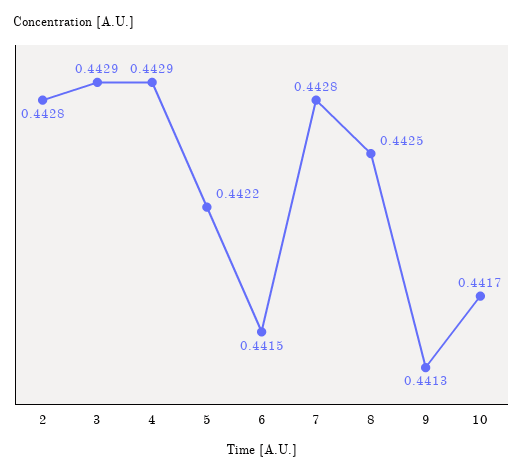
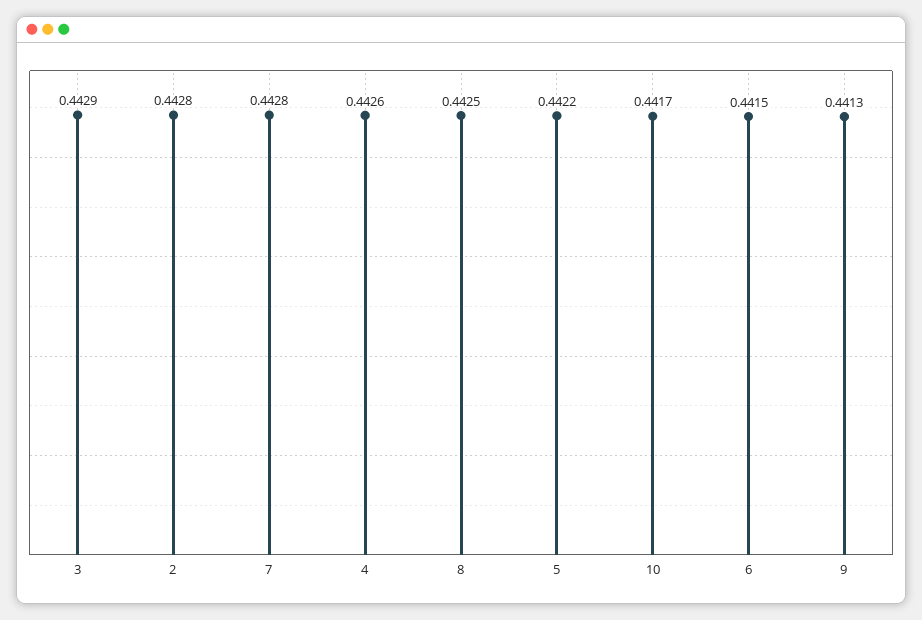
4: 0.4429 -> 0.4426

